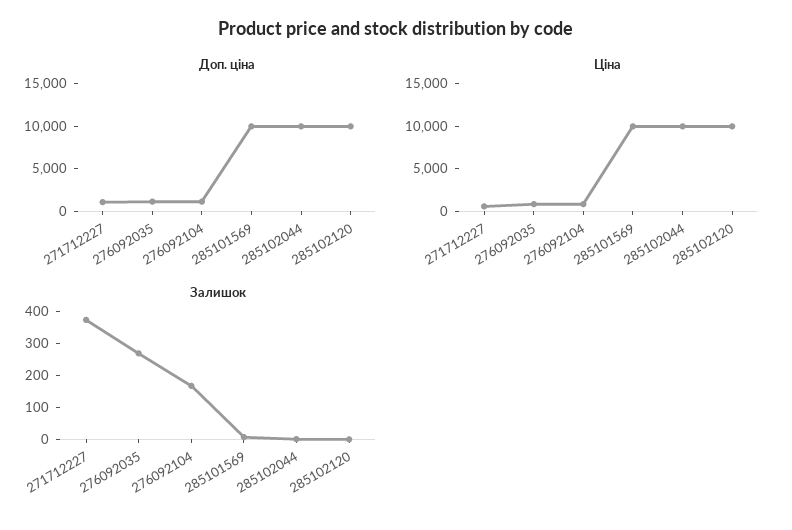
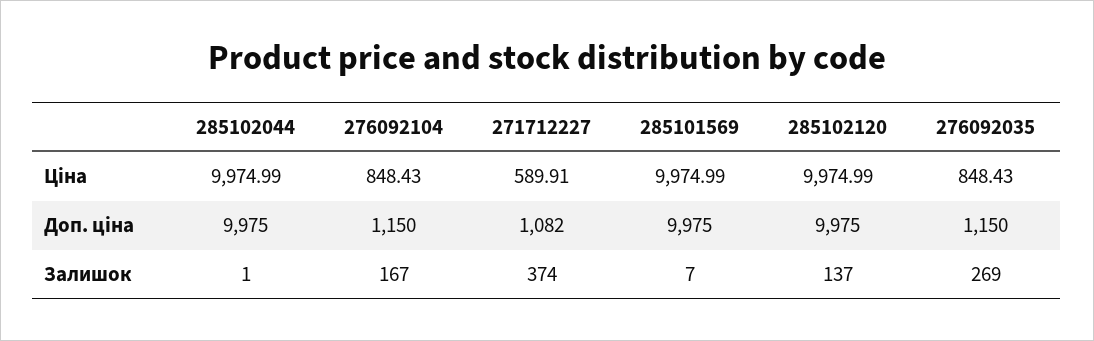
Залишок, 285102120: 0 -> 137

